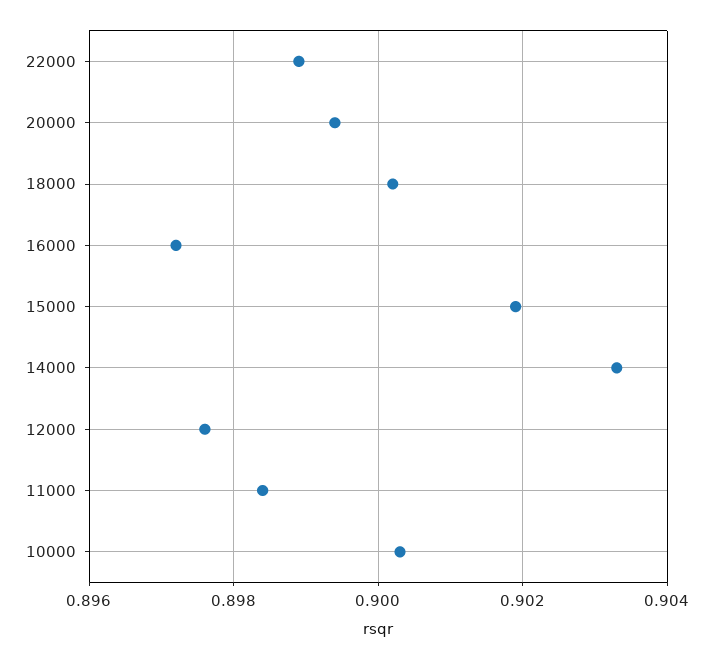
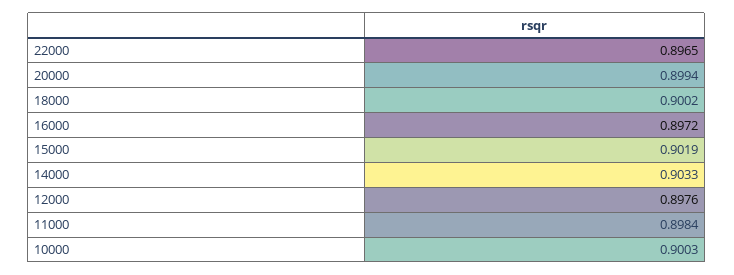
22000: 0.899 -> 0.8965

